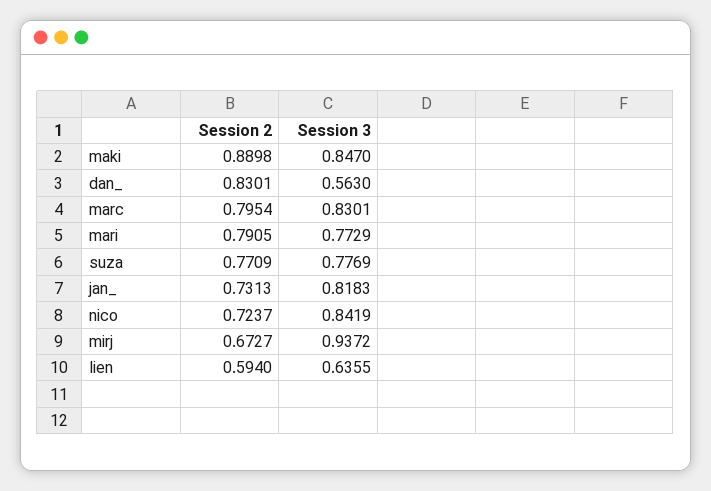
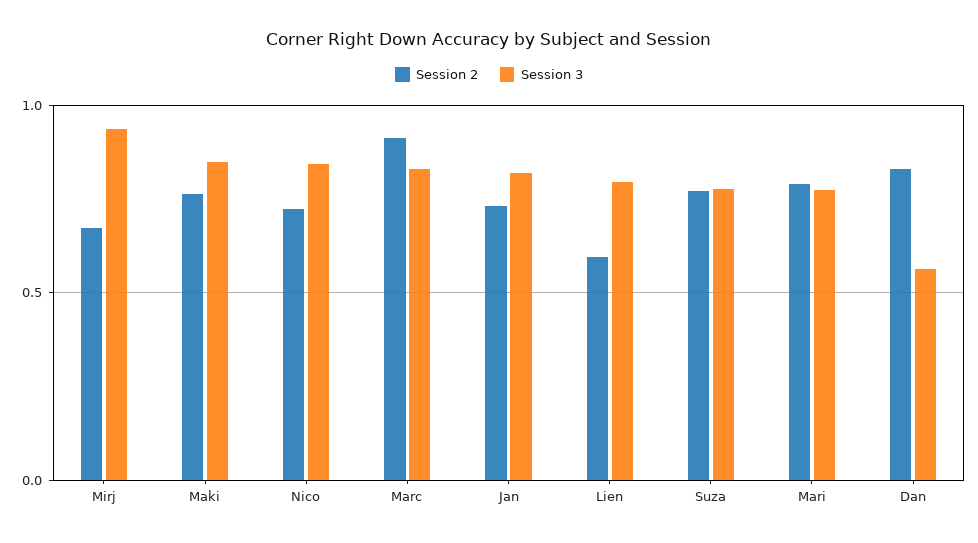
Session 2, maki: 0.8898 -> 0.75
Session 2, marc: 0.7954 -> 0.9
Session 3, lien: 0.6355 -> 0.8

